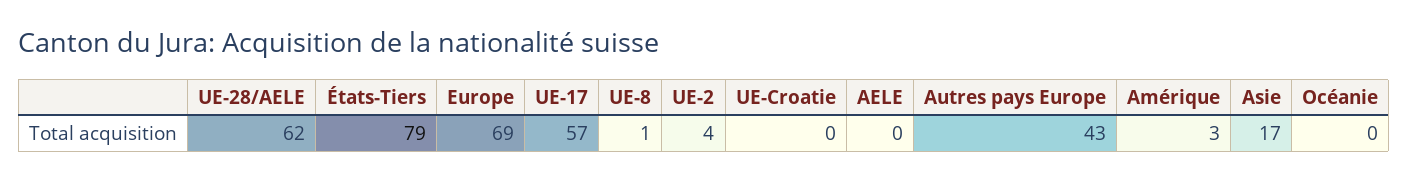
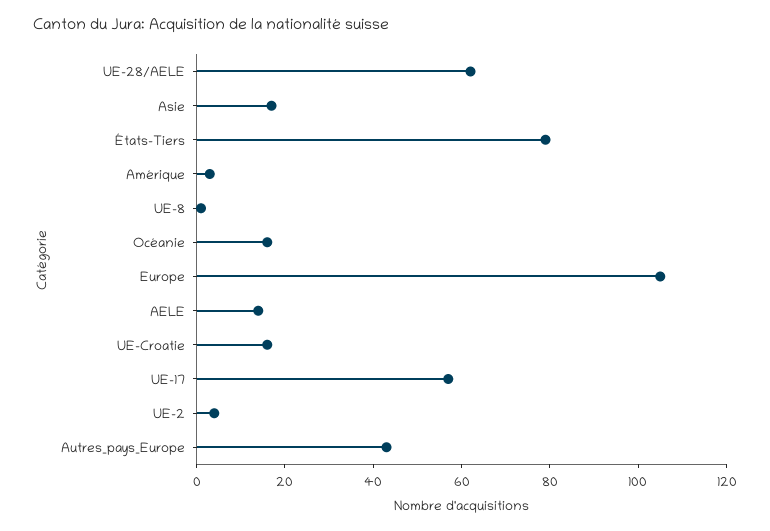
Europe: 69 -> 105
UE-Croatie: 0 -> 15
AELE: 0 -> 15
Océanie: 0 -> 15

